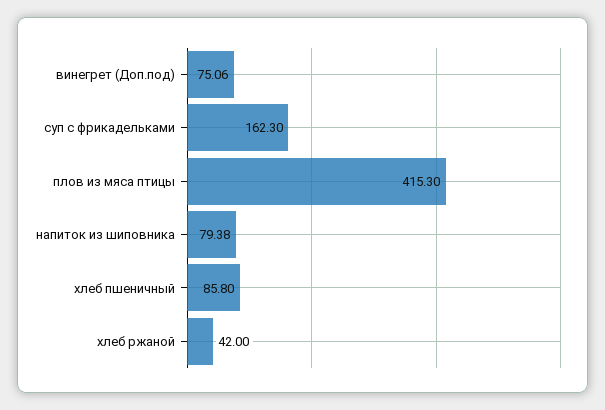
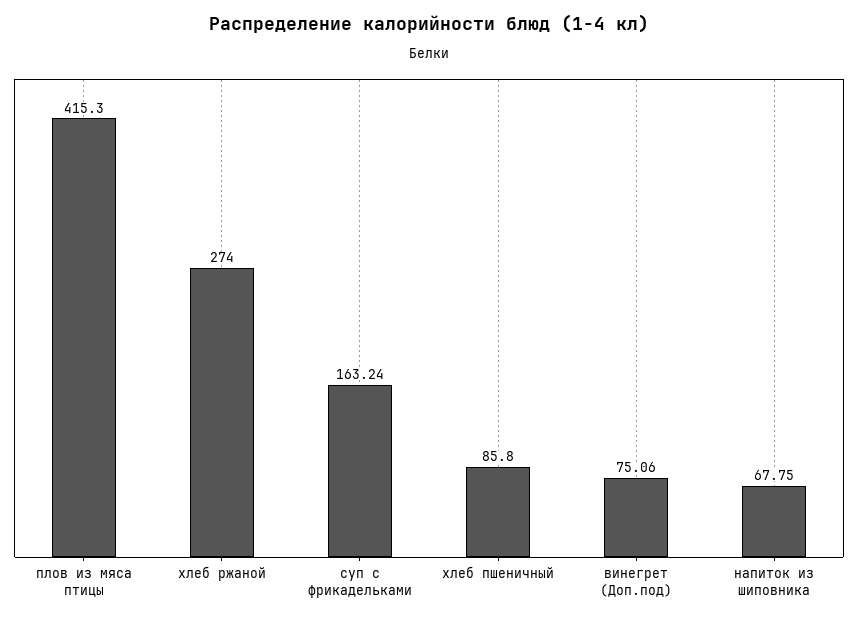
суп с фрикадельками: 162.3 -> 163.24
напиток из шиповника: 79.38 -> 67.75
хлеб ржаной: 42 -> 274

